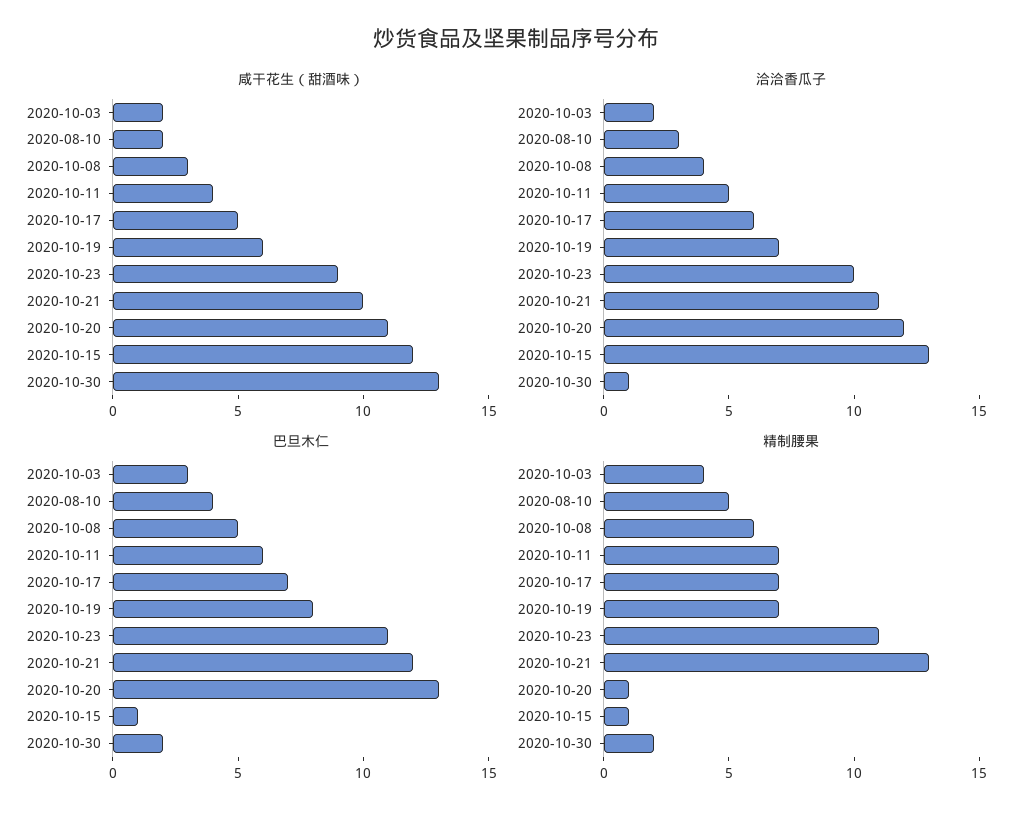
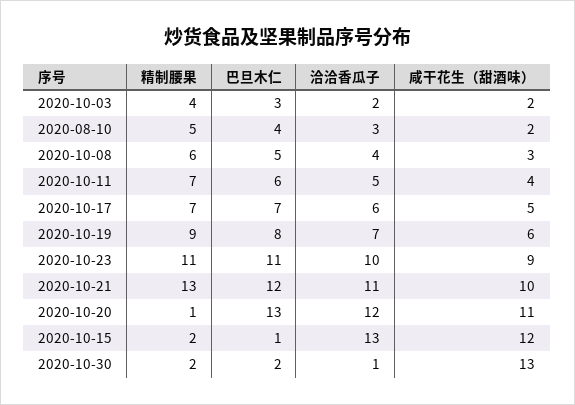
精制腰果, 2020-10-19: 7 -> 9
精制腰果, 2020-10-15: 1 -> 2

